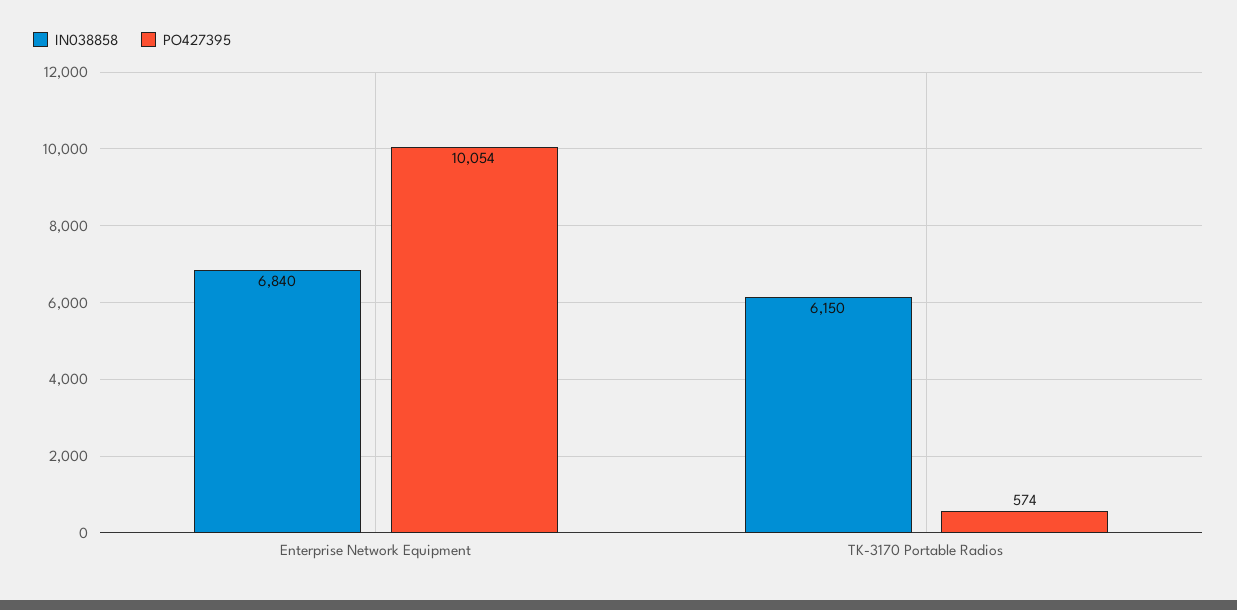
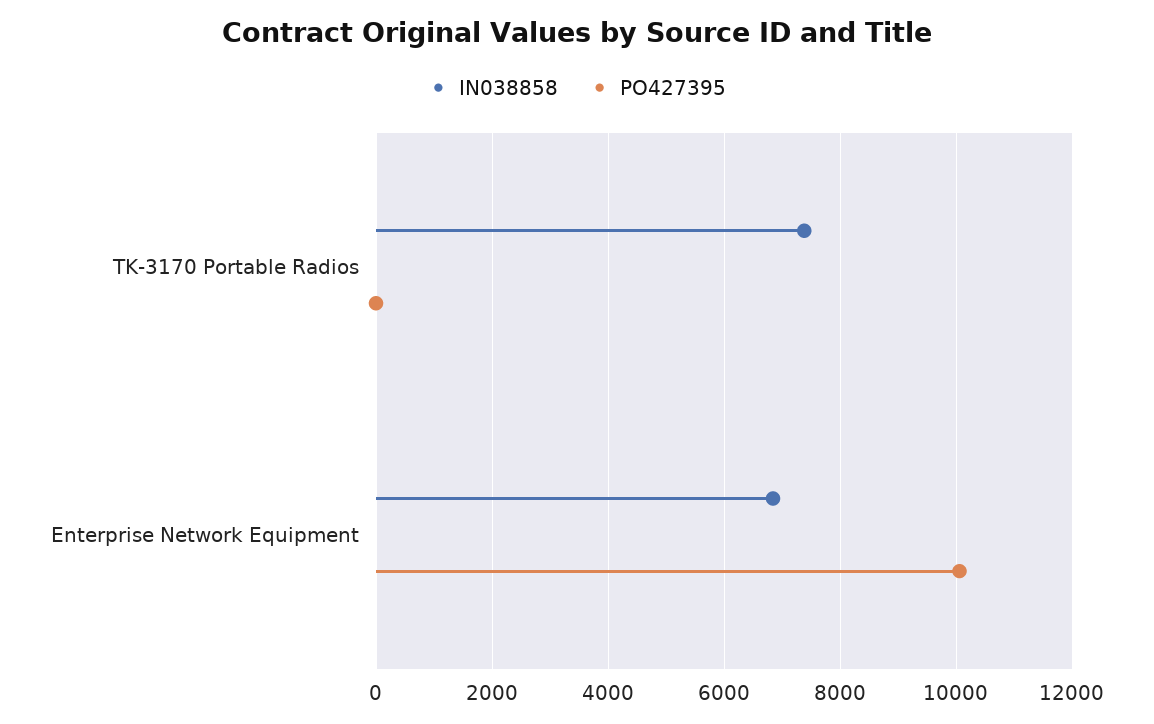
IN038858, TK-3170 Portable Radios: 6150 -> 7400
PO427395, TK-3170 Portable Radios: 574 -> 0

